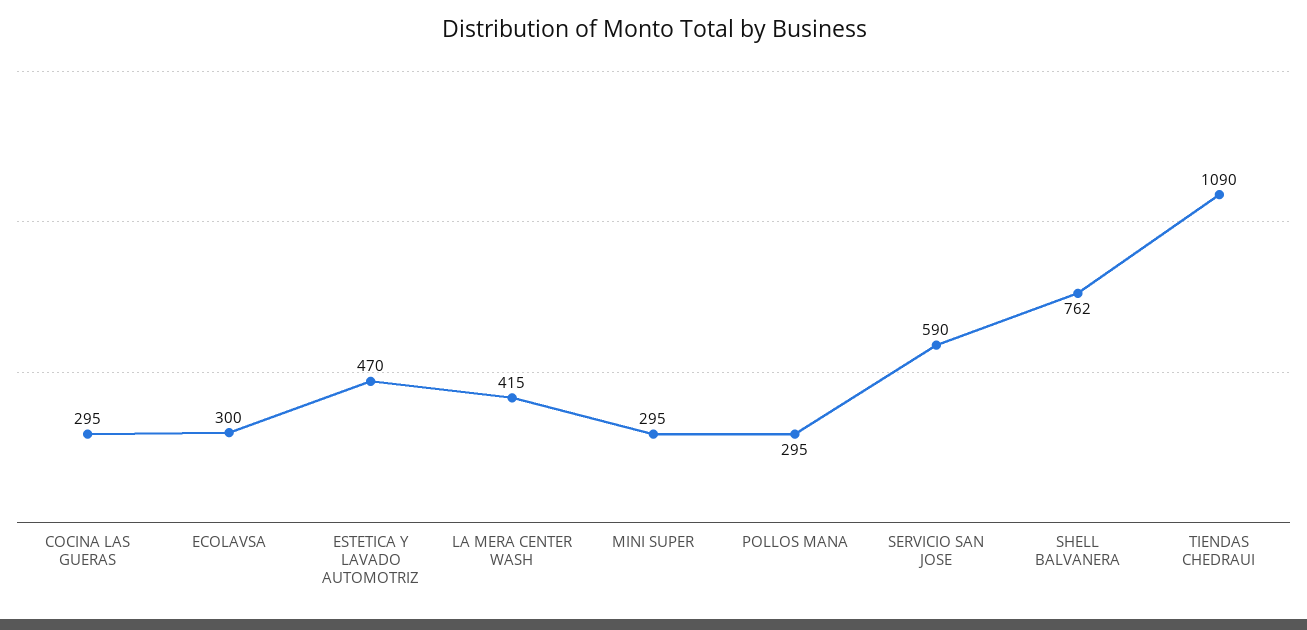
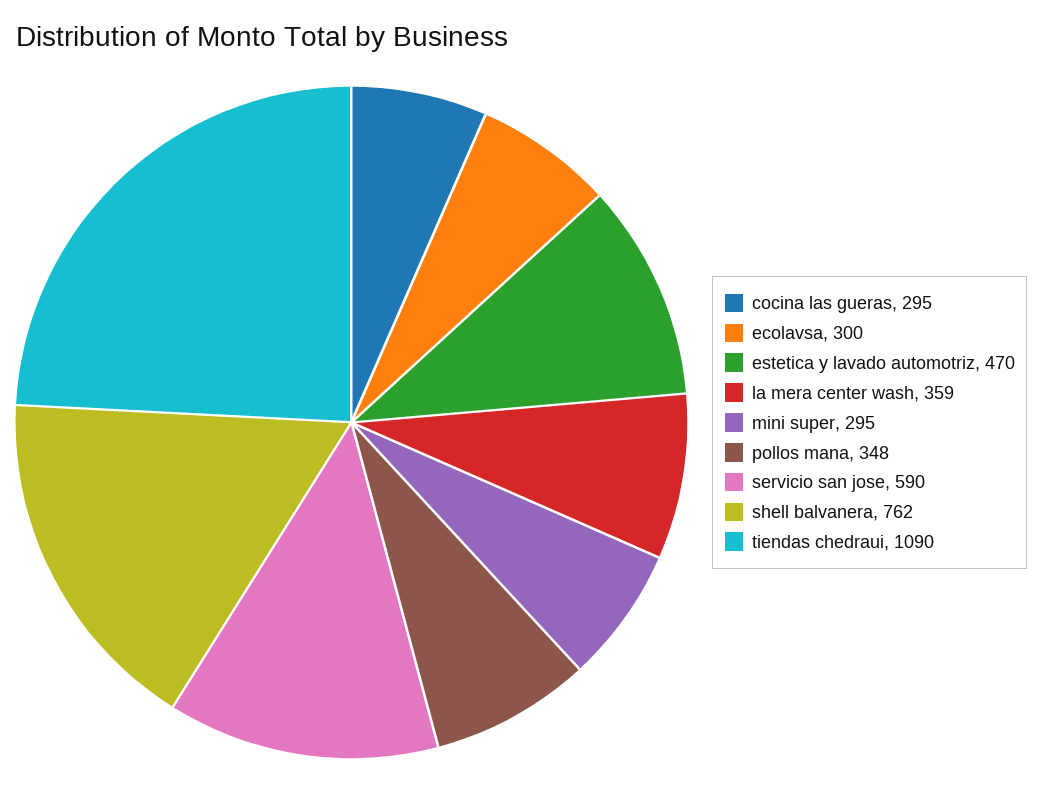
LA MERA CENTER WASH: 415 -> 359
POLLOS MANA: 295 -> 348

